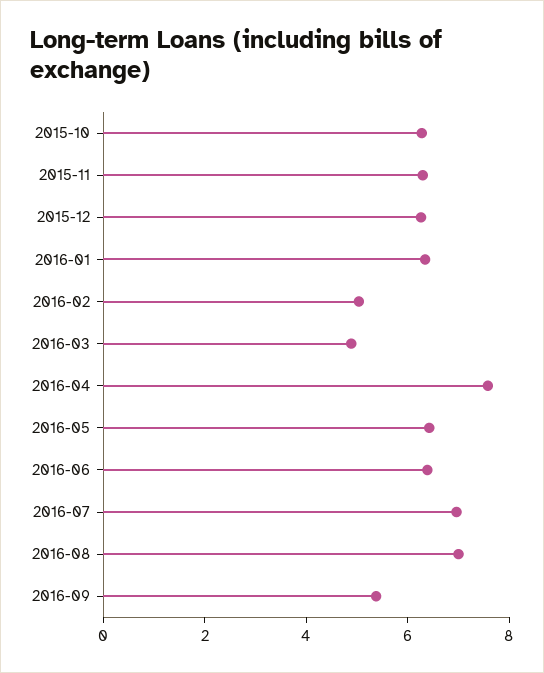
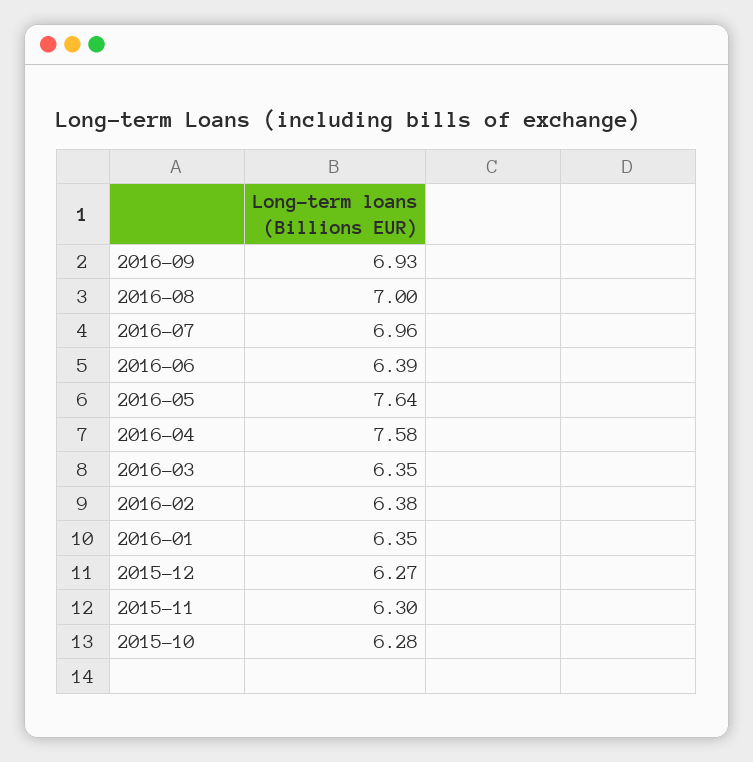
2016-02: 5 -> 6.38
2016-03: 5 -> 6.35
2016-05: 6.5 -> 7.64
2016-09: 5.5 -> 6.93

